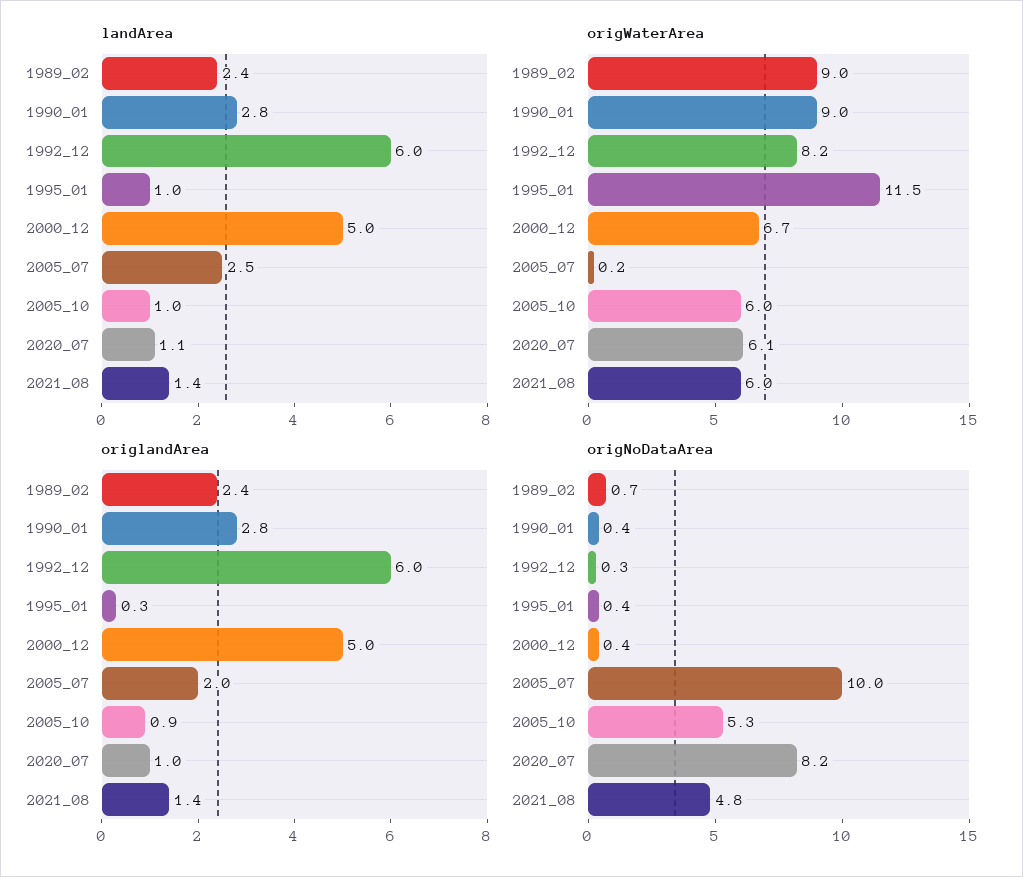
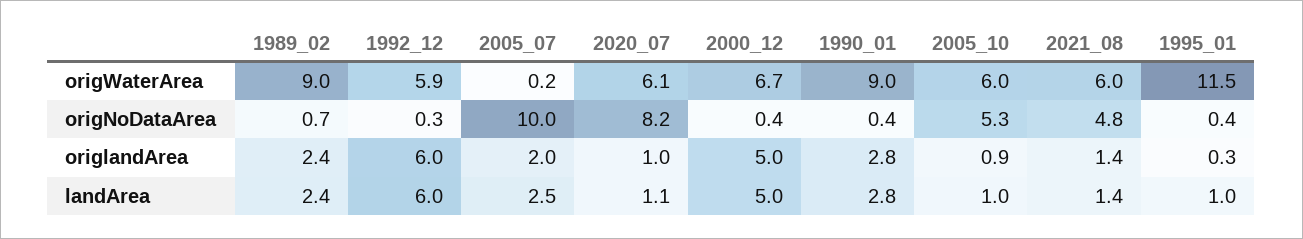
origWaterArea, 1992_12: 8.2 -> 5.9

